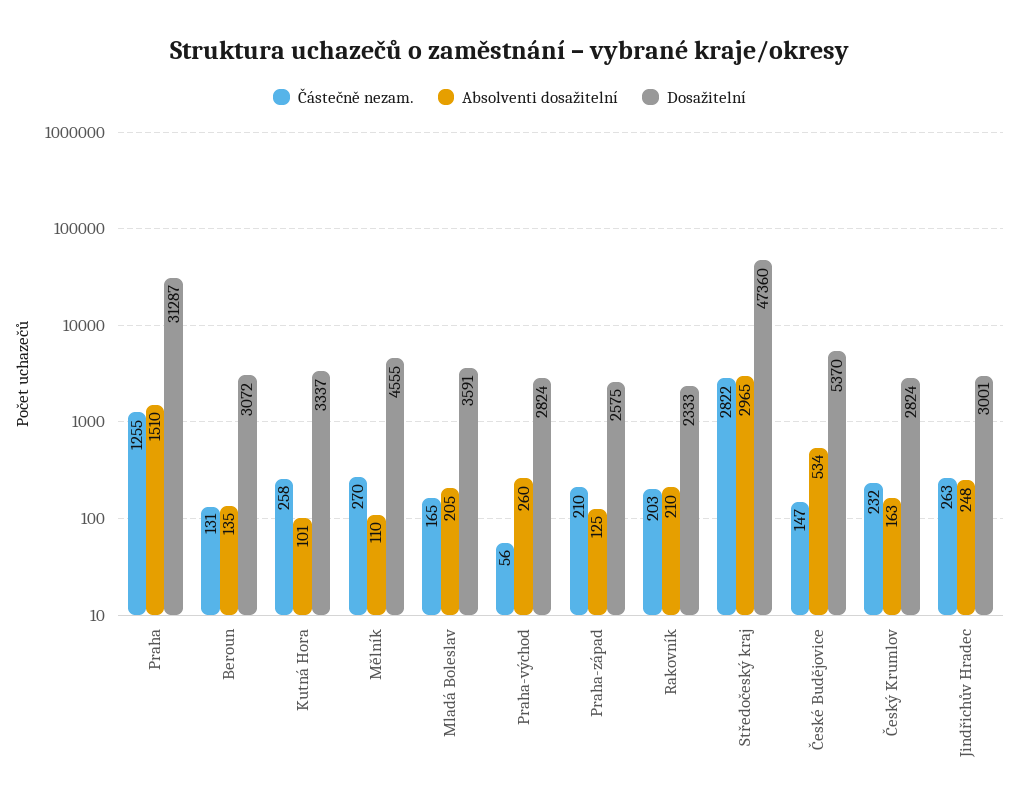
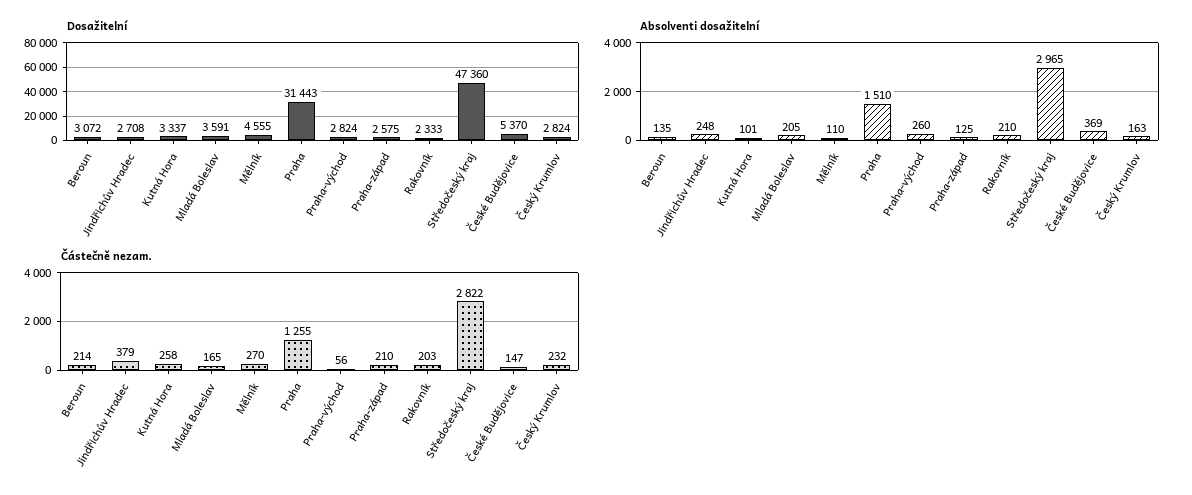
Dosažitelní, Praha: 31287 -> 31443
Částečně nezam., Beroun: 131 -> 214
Absolventi dosažitelní, České Budějovice: 534 -> 369
Částečně nezam., Jindřichův Hradec: 263 -> 379
Dosažitelní, Jindřichův Hradec: 3001 -> 2708

